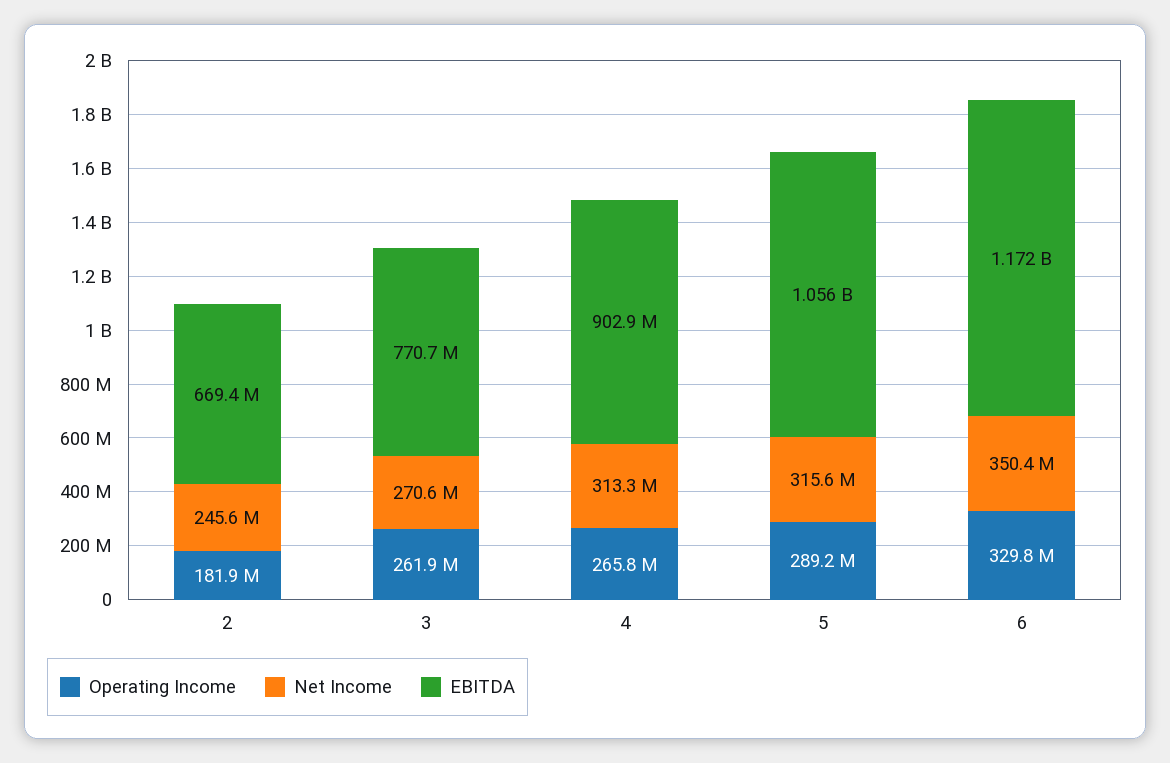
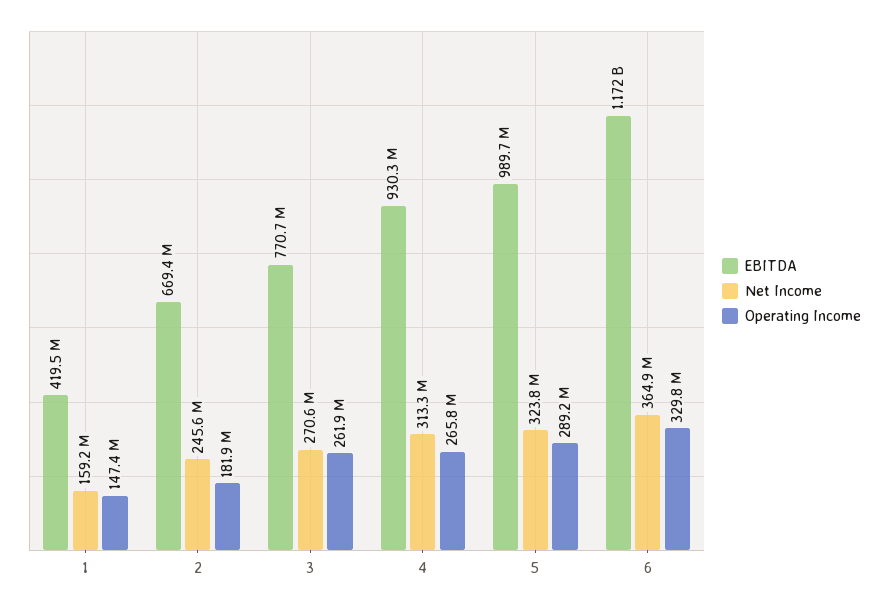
EBITDA, 4: 902900000 -> 930300000
Net Income, 5: 315600000 -> 323800000
EBITDA, 5: 1056000000 -> 989700000
Net Income, 6: 350400000 -> 364900000
EBITDA, 1: none -> 419500000
Net Income, 1: none -> 159200000
Operating Income, 1: none -> 147400000

